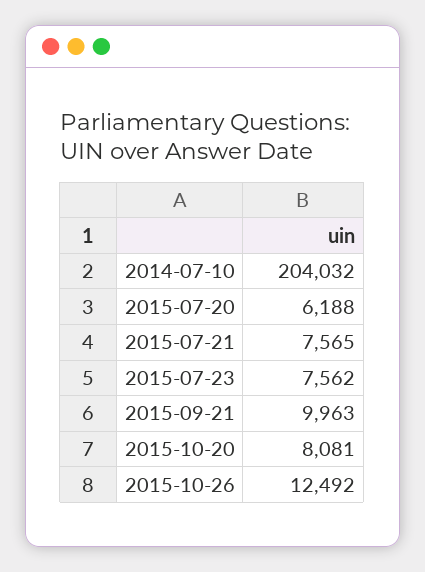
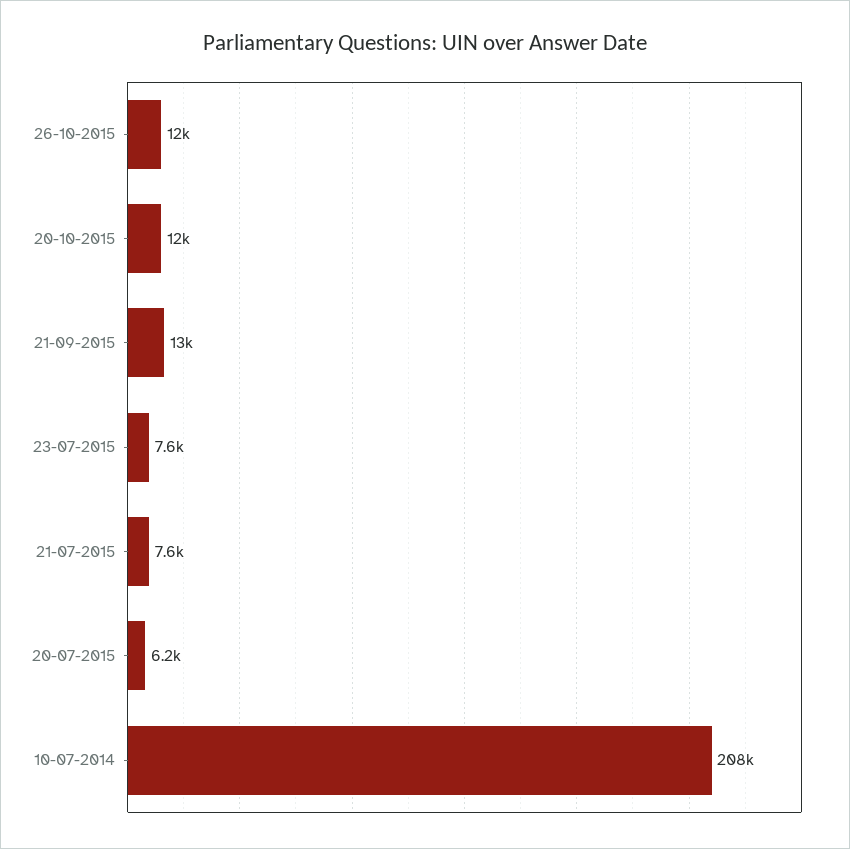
2014-07-10: 204032 -> 208000
2015-09-21: 9963 -> 13000
2015-10-20: 8081 -> 12000

